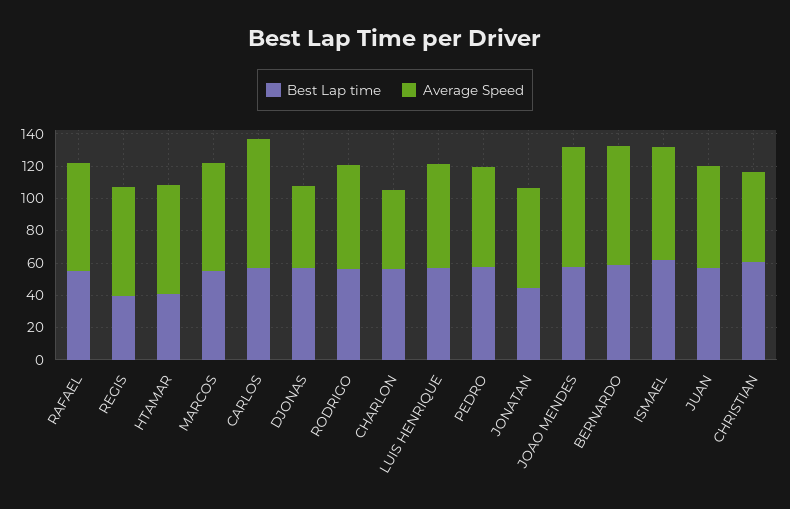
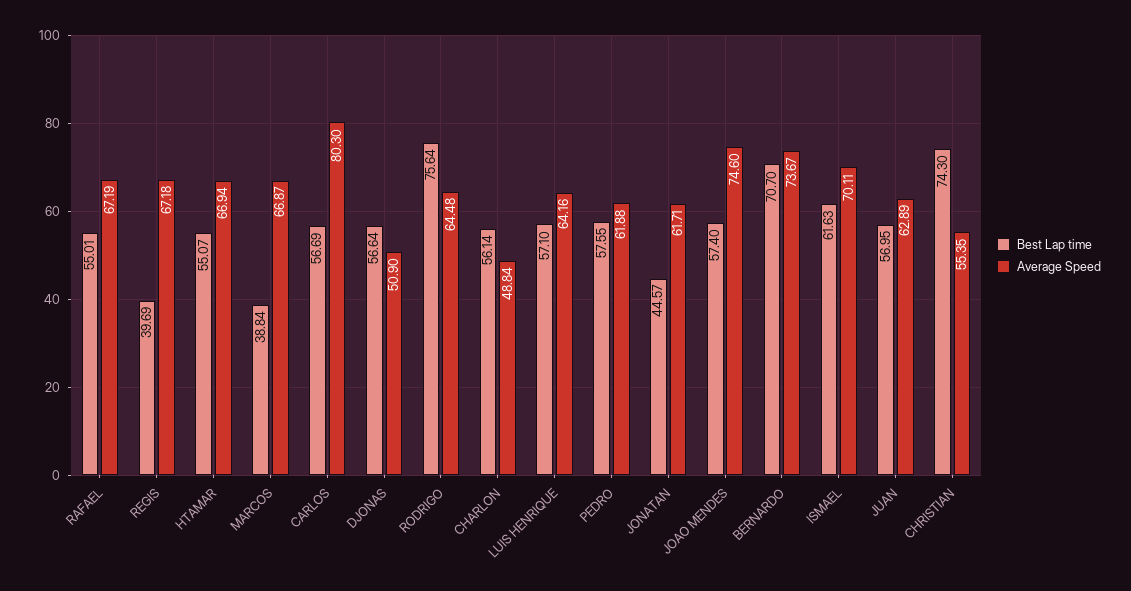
Best Lap time, HTAMAR: 40 -> 55.07
Best Lap time, MARCOS: 55 -> 38.84
Best Lap time, RODRIGO: 55 -> 75.64
Best Lap time, BERNARDO: 60 -> 70.7
Best Lap time, CHRISTIAN: 60 -> 74.3

